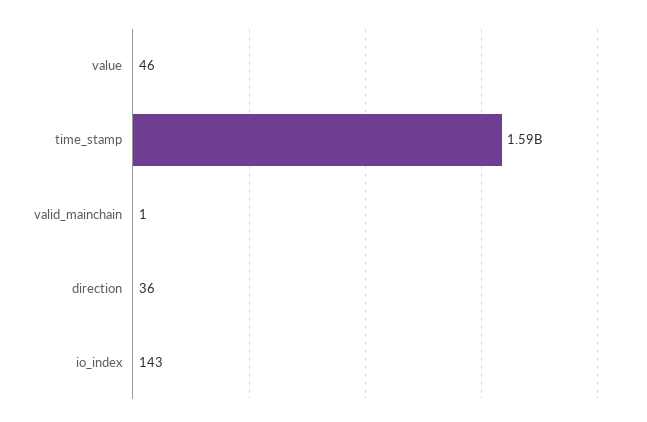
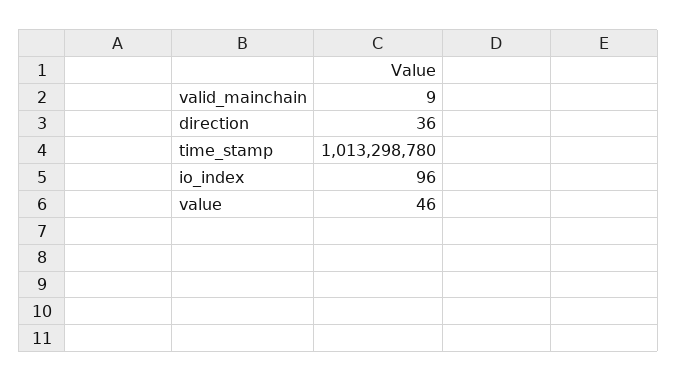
time_stamp: 1590000000 -> 1013298780
valid_mainchain: 1 -> 9
io_index: 143 -> 96

